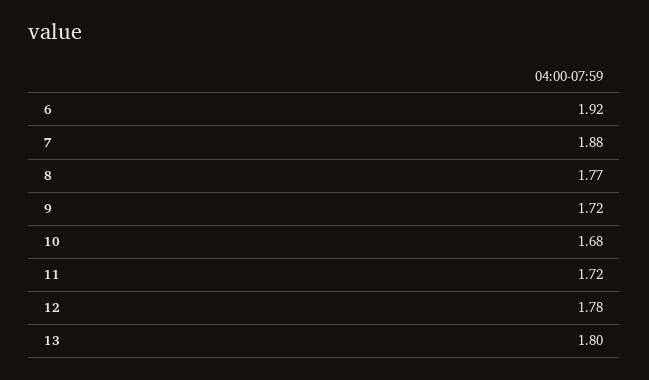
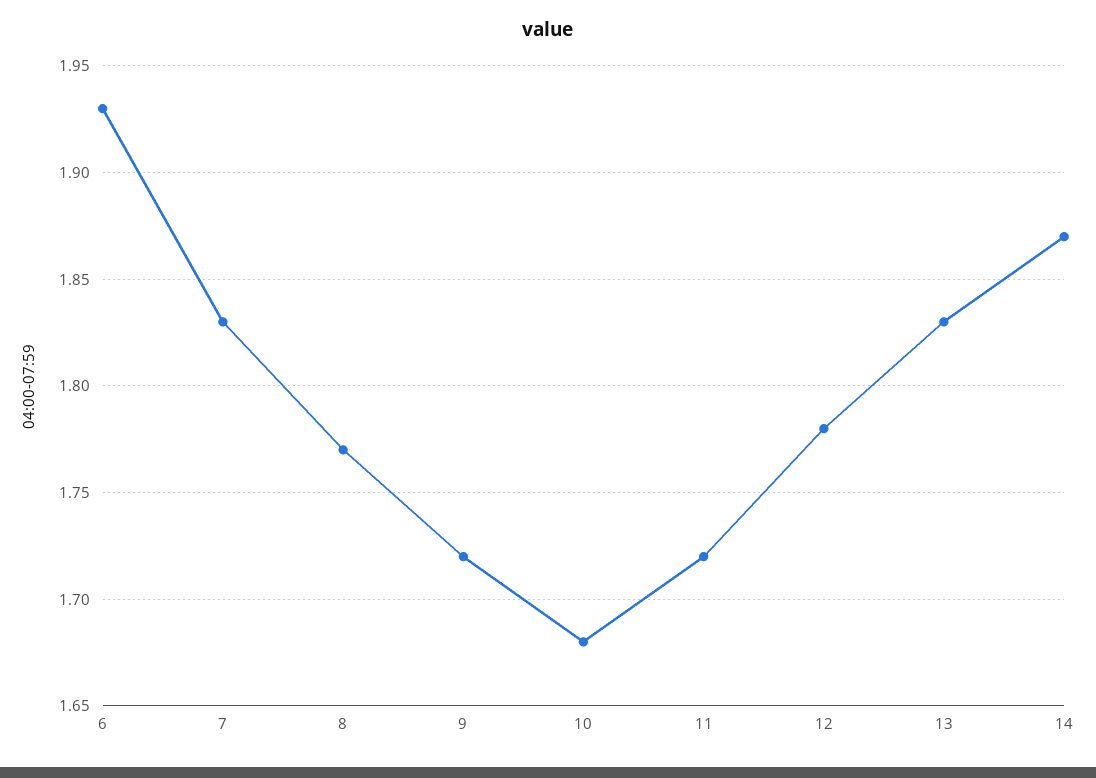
6: 1.92 -> 1.93
7: 1.88 -> 1.83
13: 1.8 -> 1.83
14: none -> 1.87

